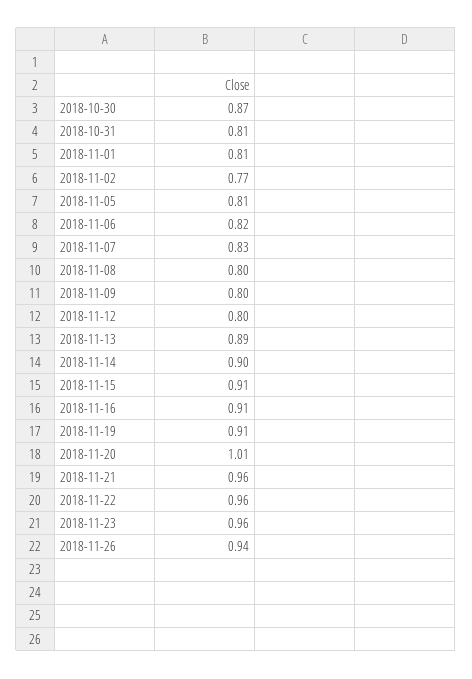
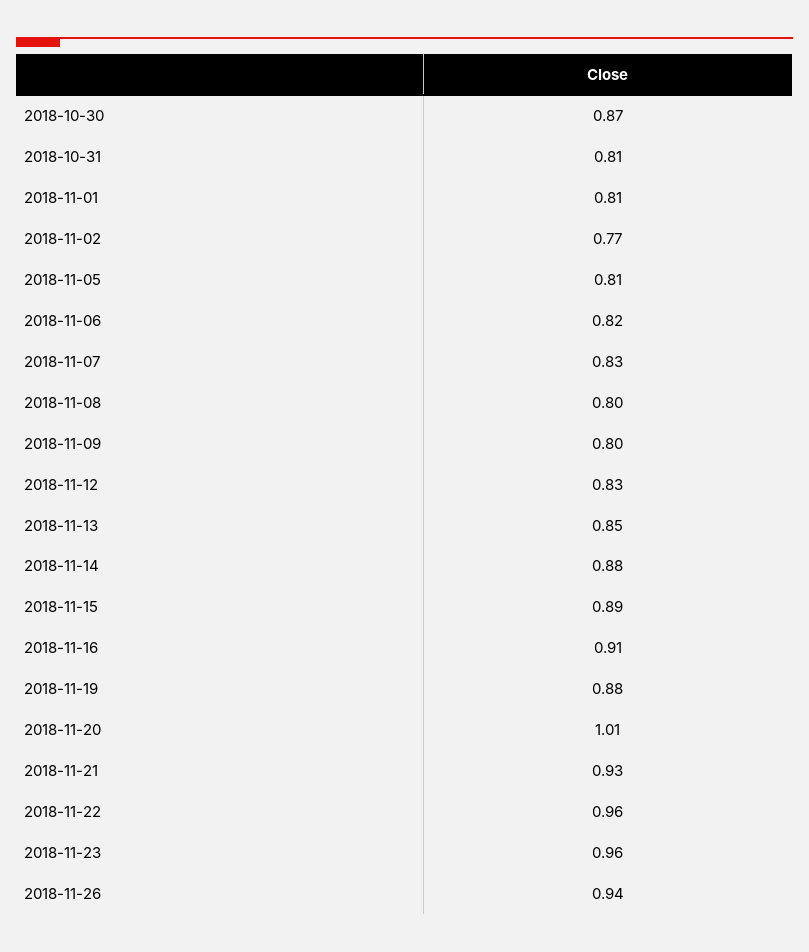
2018-11-12: 0.8 -> 0.83
2018-11-13: 0.89 -> 0.85
2018-11-14: 0.9 -> 0.88
2018-11-15: 0.91 -> 0.89
2018-11-19: 0.91 -> 0.88
2018-11-21: 0.96 -> 0.93

